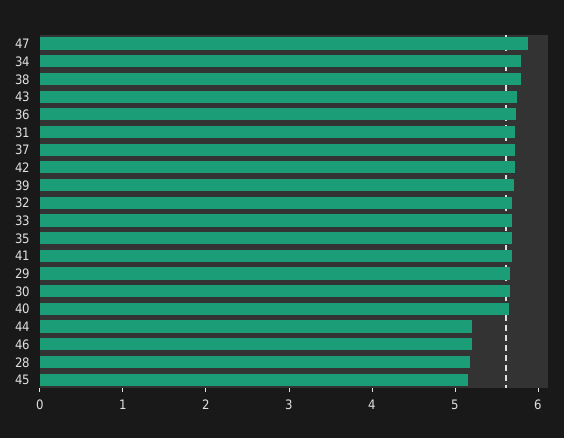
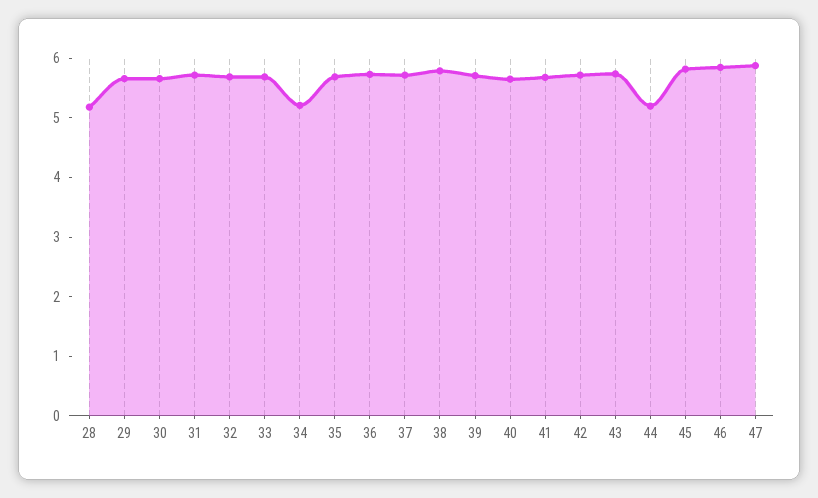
34: 5.8 -> 5.2
46: 5.2 -> 5.8
45: 5.2 -> 5.8

